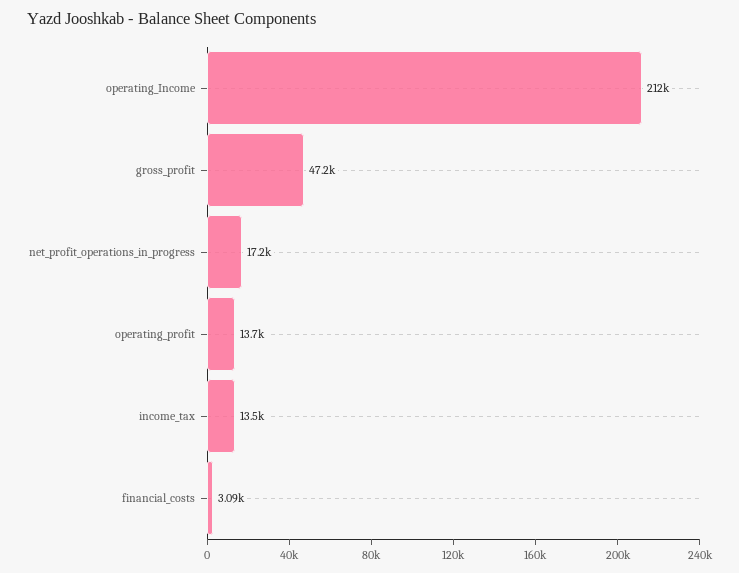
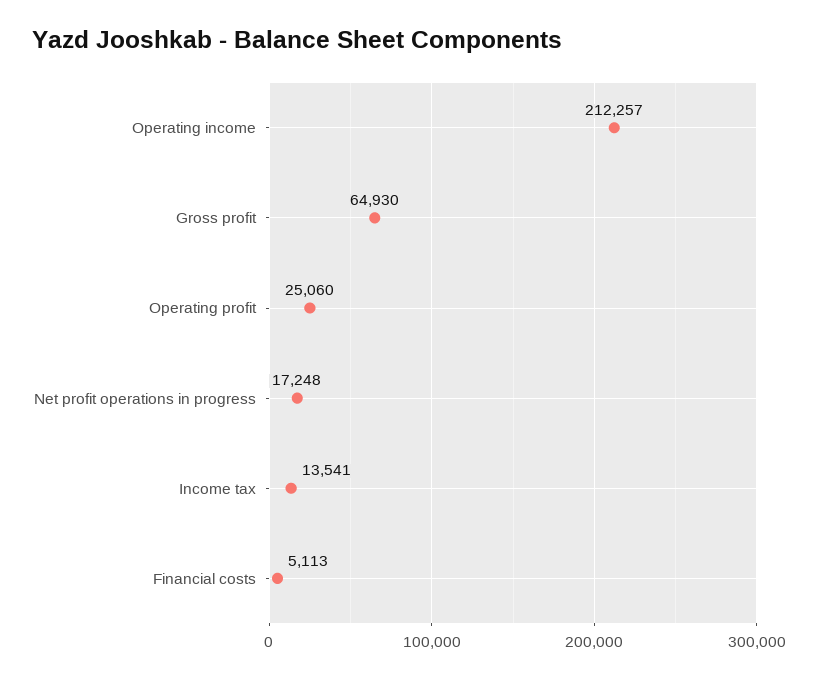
gross_profit: 47200 -> 64930
operating_profit: 13700 -> 25060
financial_costs: 3090 -> 5113

